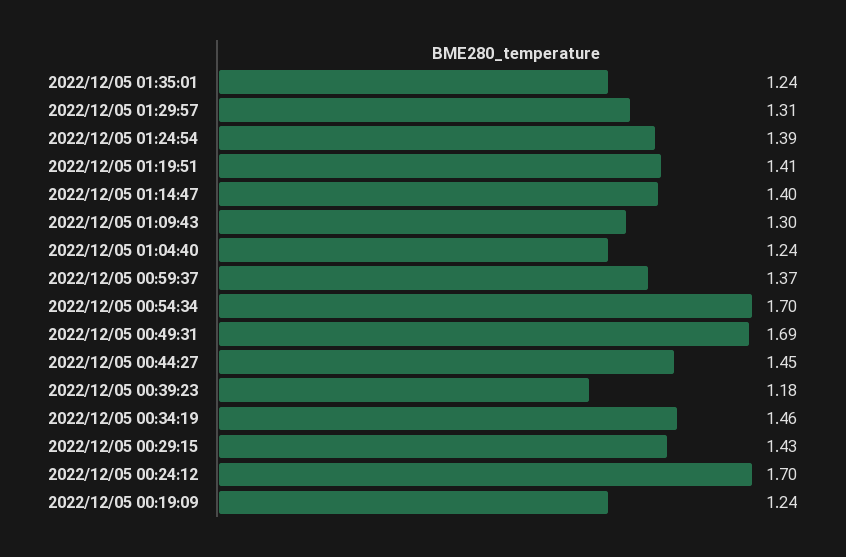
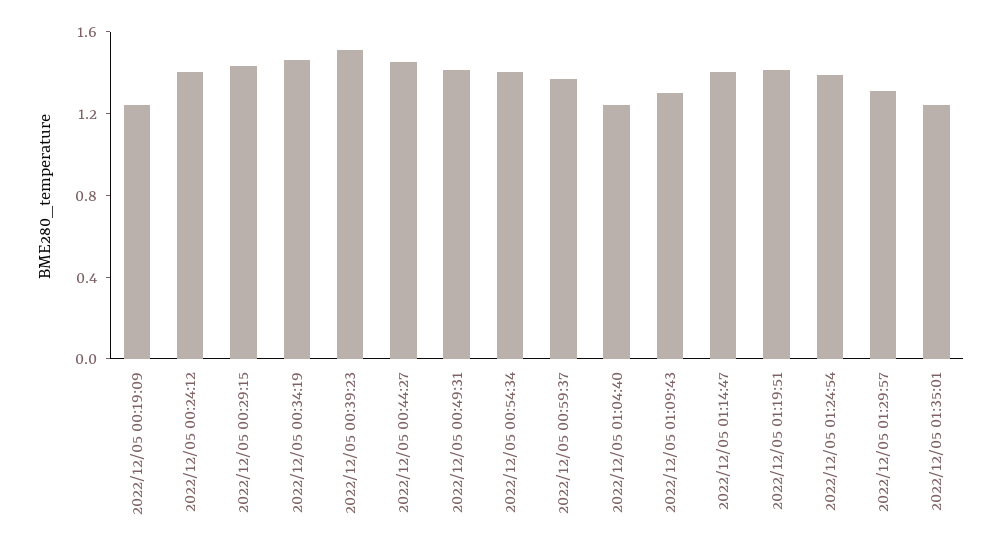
2022/12/05 00:54:34: 1.7 -> 1.4
2022/12/05 00:49:31: 1.69 -> 1.4
2022/12/05 00:39:23: 1.18 -> 1.5
2022/12/05 00:24:12: 1.7 -> 1.4

